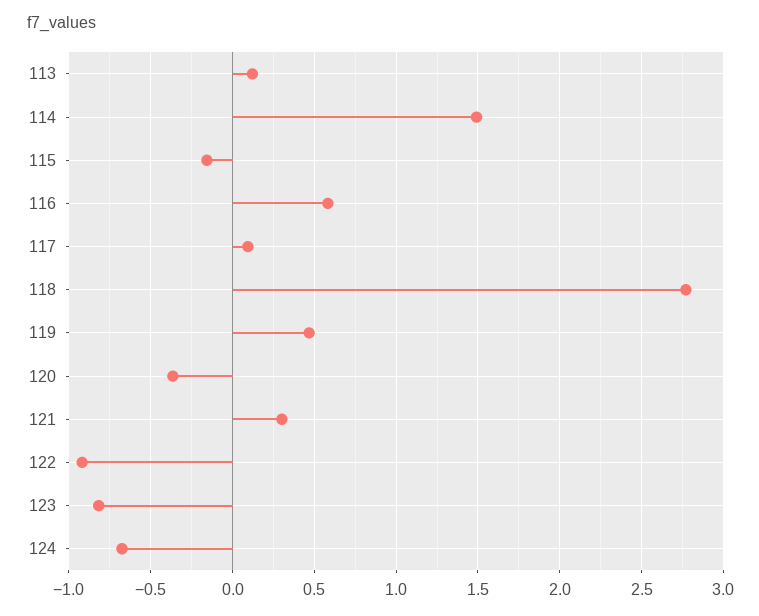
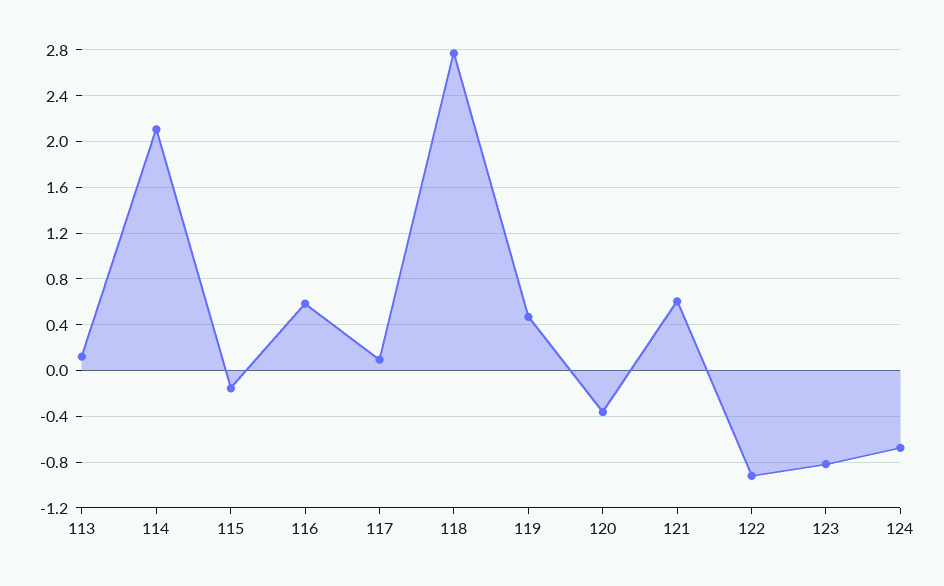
114: 1.5 -> 2.1
121: 0.3 -> 0.6

